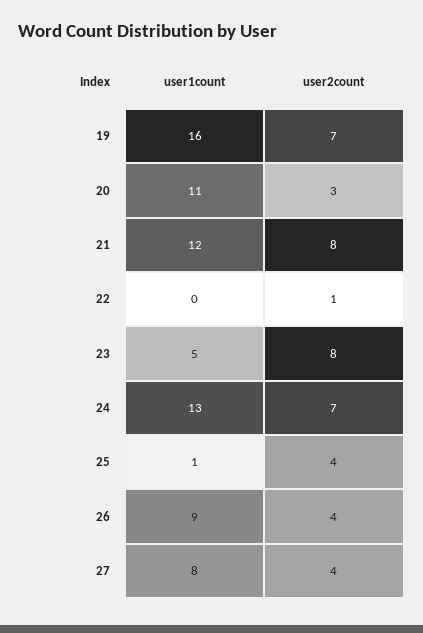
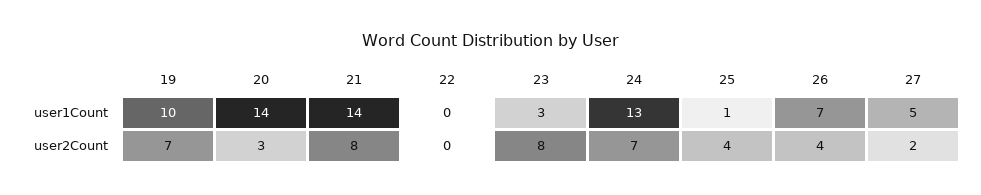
user1count, 19: 16 -> 10
user1count, 20: 11 -> 14
user1count, 21: 12 -> 14
user2count, 22: 1 -> 0
user1count, 23: 5 -> 3
user1count, 26: 9 -> 7
user1count, 27: 8 -> 5
user2count, 27: 4 -> 2

